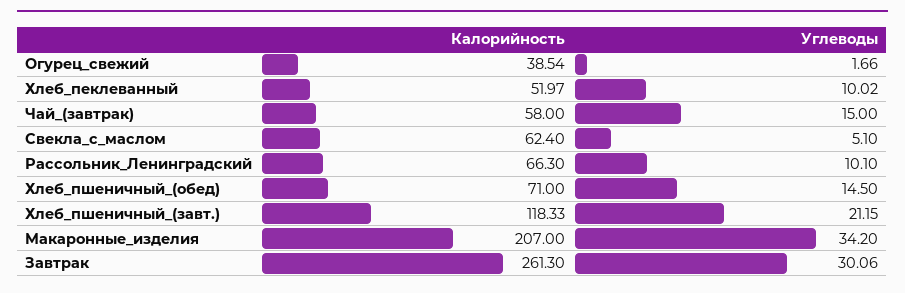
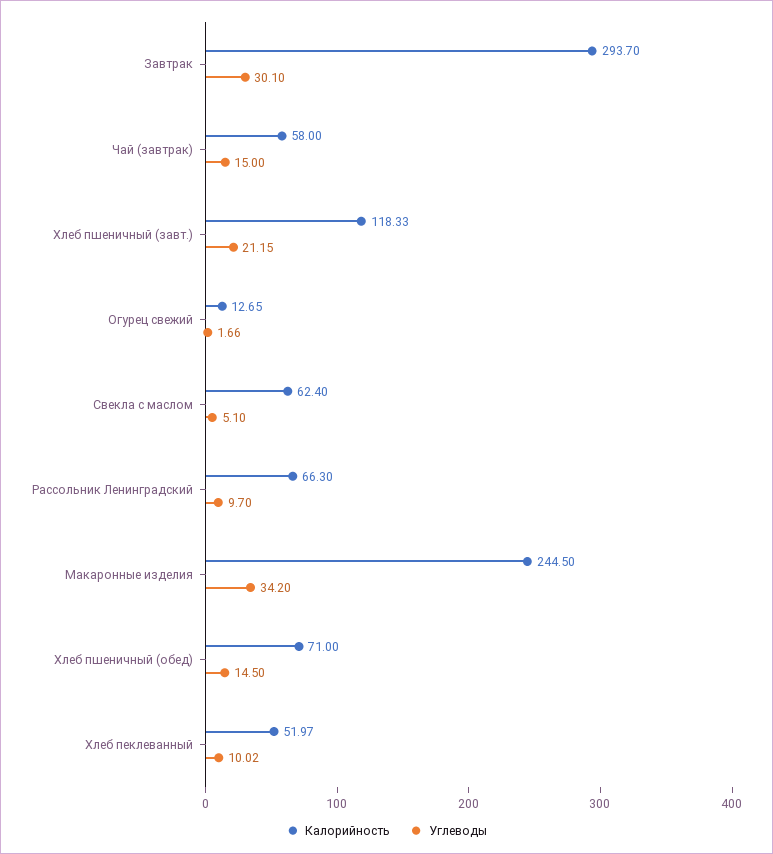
Калорийность, Огурец_свежий: 38.54 -> 12.65
Углеводы, Рассольник_Ленинградский: 10.1 -> 9.7
Калорийность, Макаронные_изделия: 207 -> 244.5
Калорийность, Завтрак: 261.3 -> 293.7
Углеводы, Завтрак: 30.06 -> 30.1

